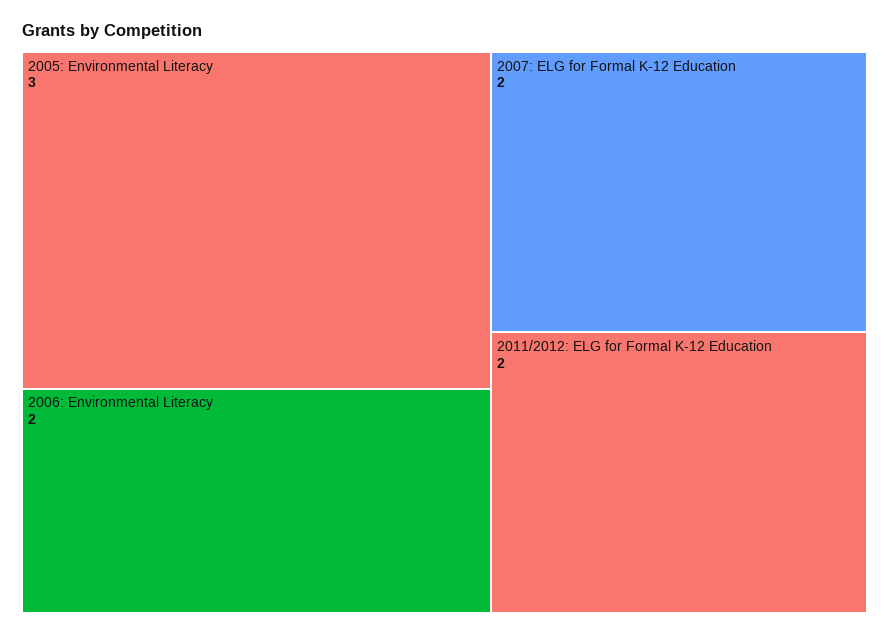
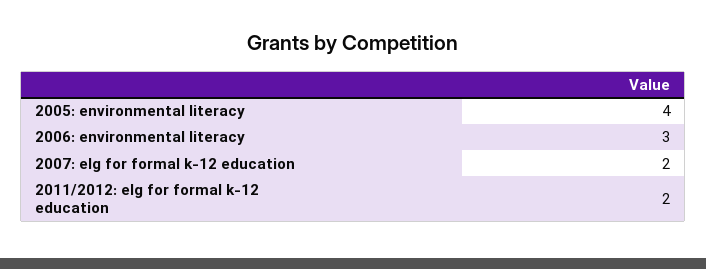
2005: Environmental Literacy: 3 -> 4
2006: Environmental Literacy: 2 -> 3

